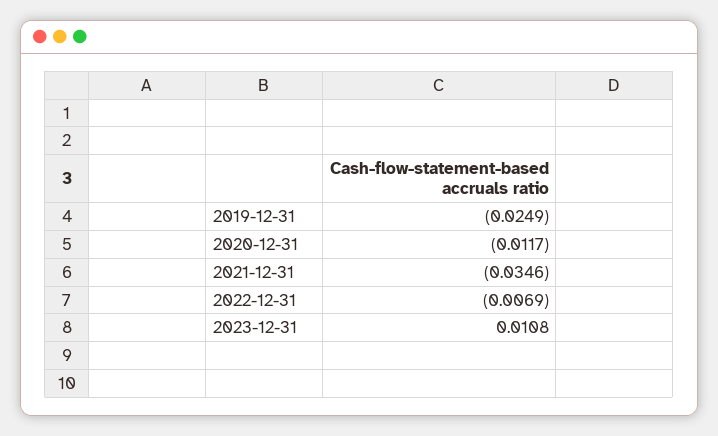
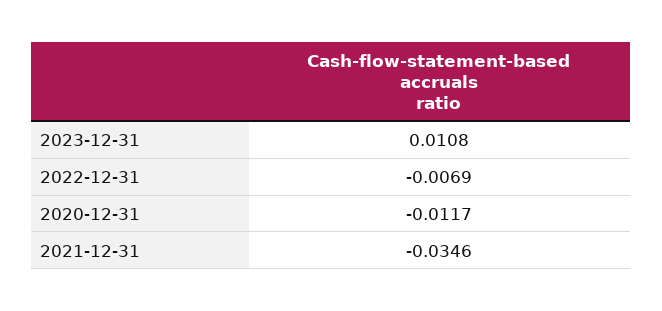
2019-12-31: -0.0249 -> none

